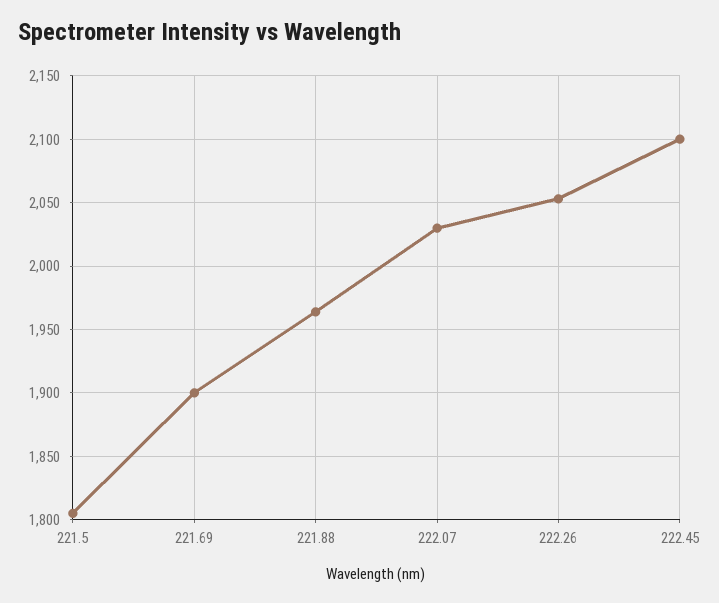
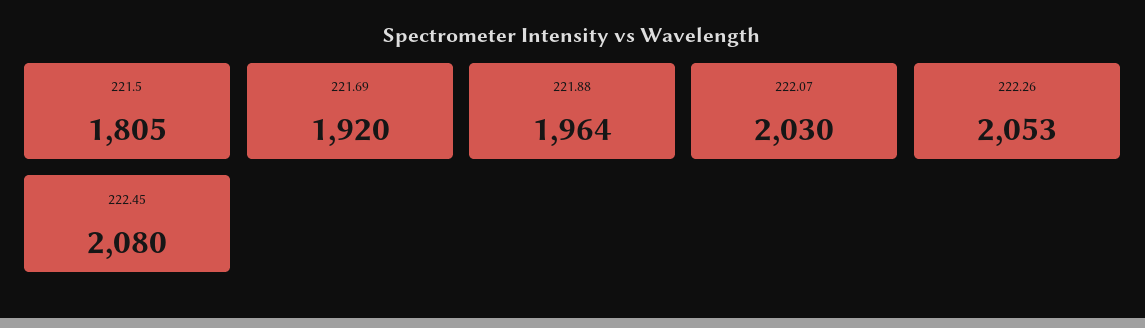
221.69: 1900 -> 1920
222.45: 2100 -> 2080

